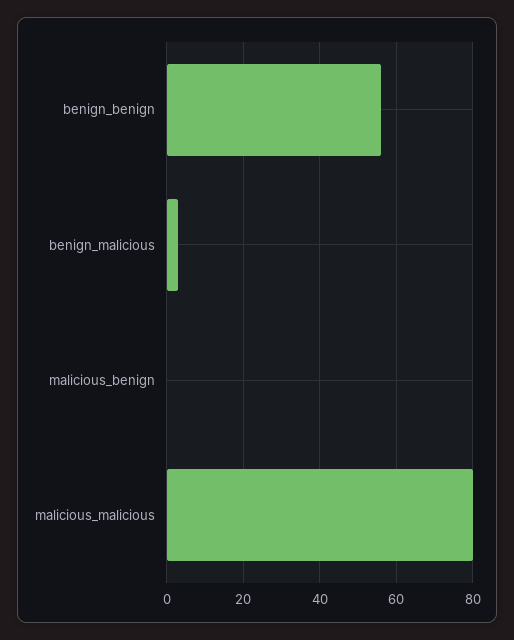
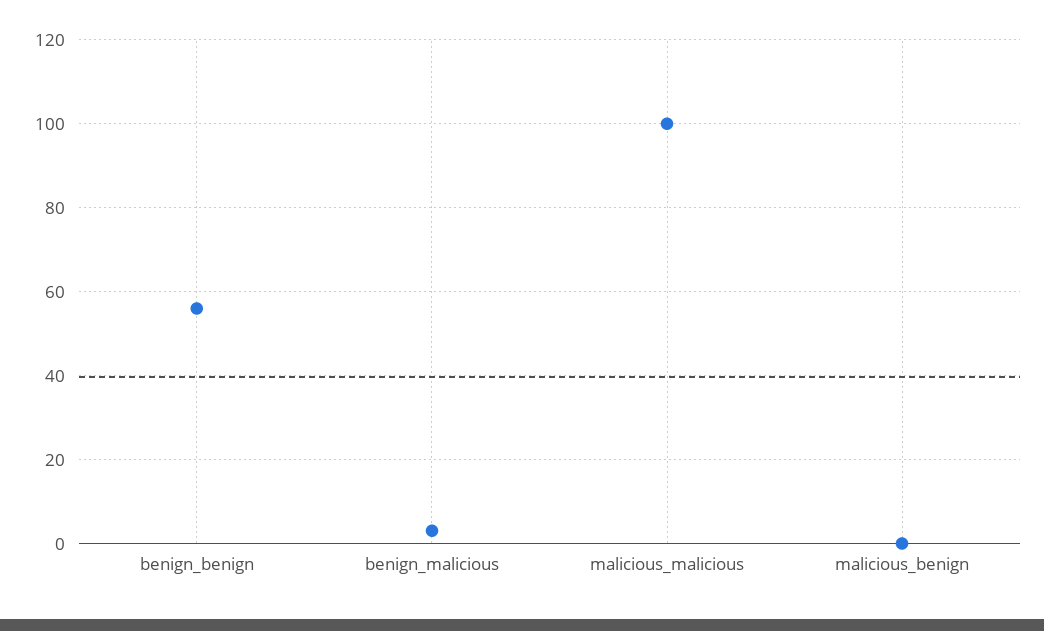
malicious_malicious: 80 -> 100

